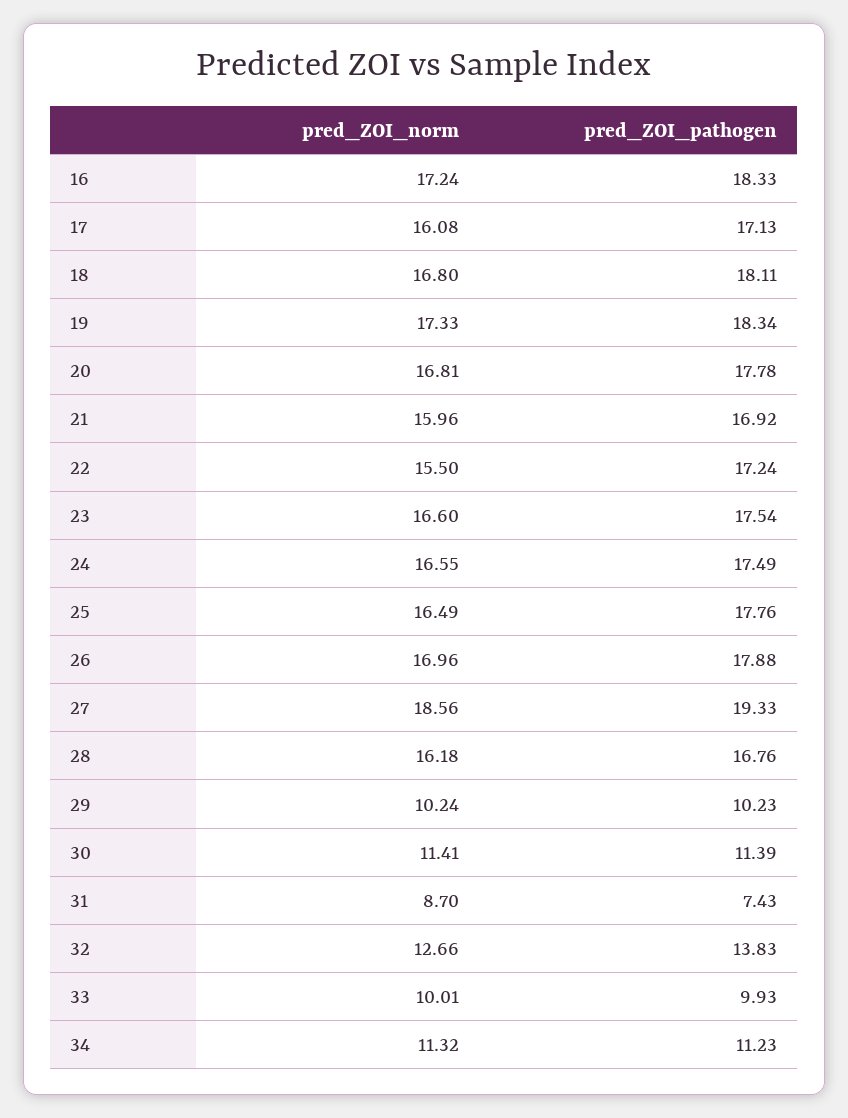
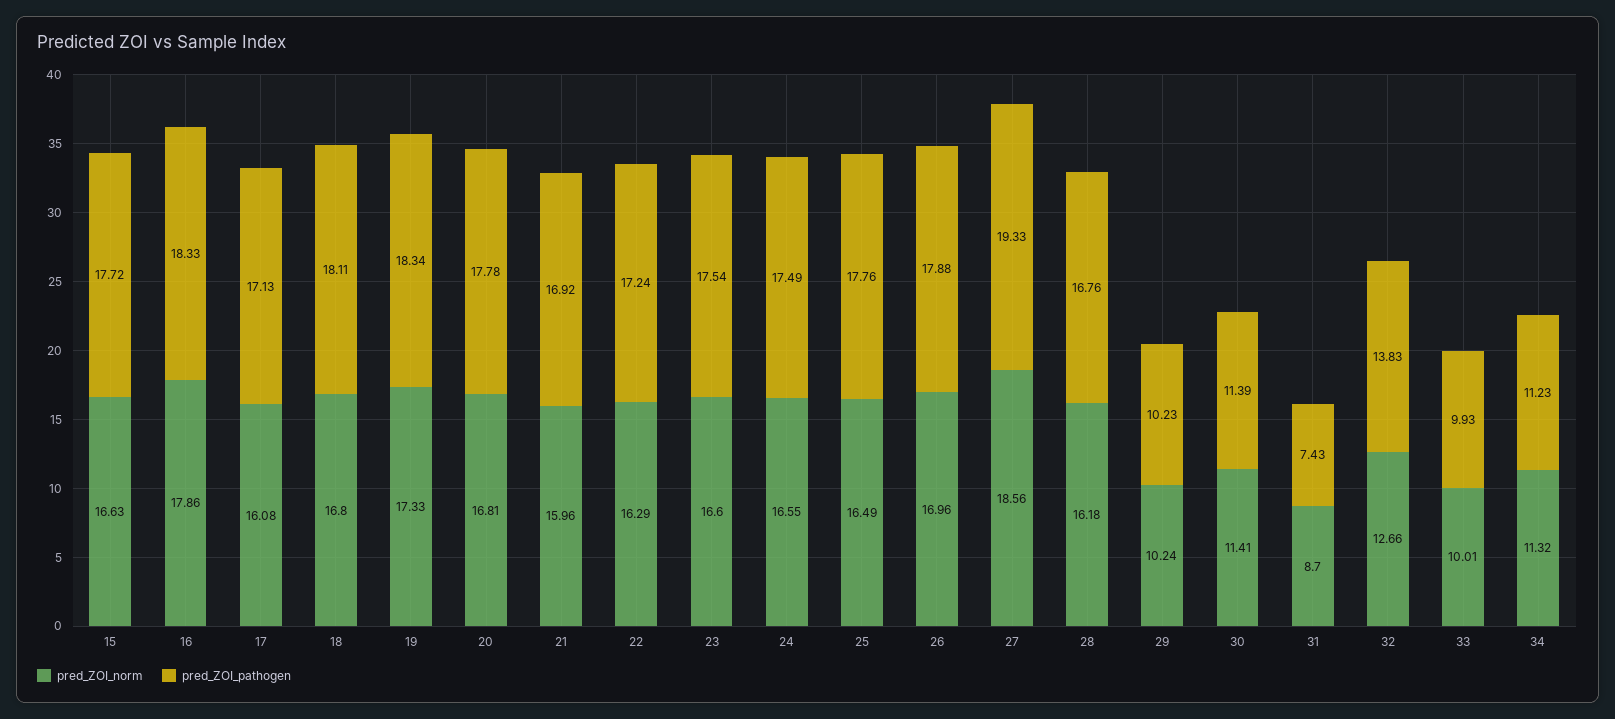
pred_ZOI_norm, 16: 17.24 -> 17.86
pred_ZOI_norm, 22: 15.5 -> 16.29
pred_ZOI_norm, 15: none -> 16.63
pred_ZOI_pathogen, 15: none -> 17.72

